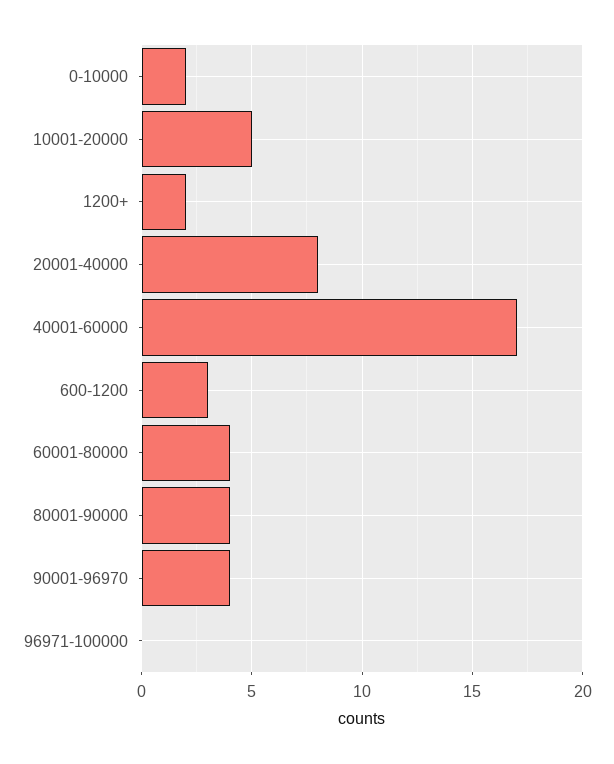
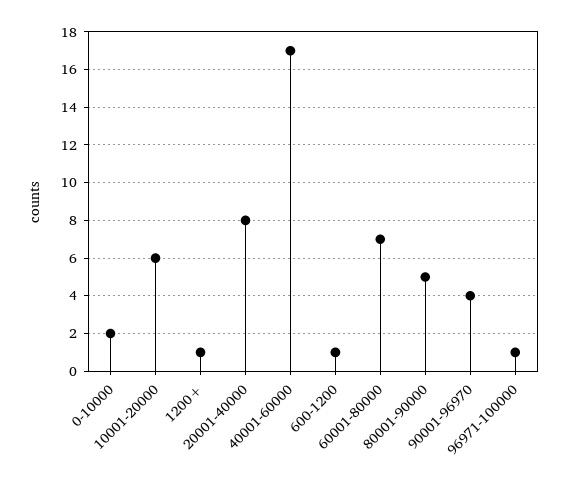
10001-20000: 5 -> 6
1200+: 2 -> 1
600-1200: 3 -> 1
60001-80000: 4 -> 7
80001-90000: 4 -> 5
96971-100000: 0 -> 1

